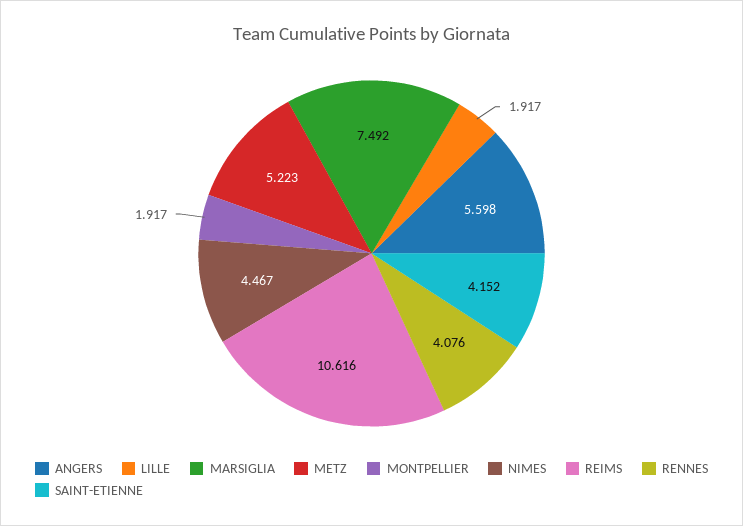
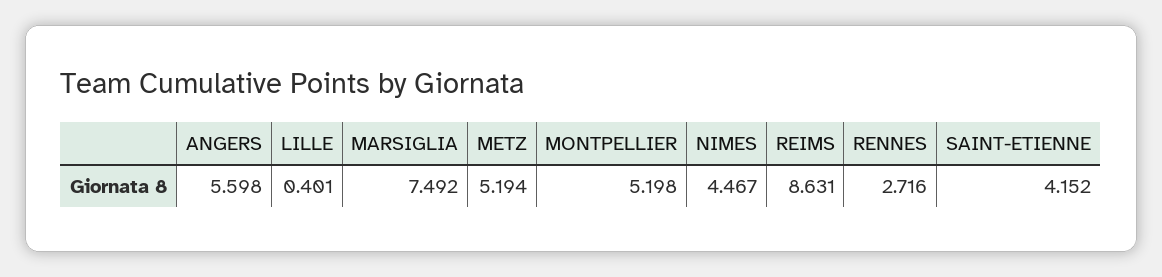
LILLE: 1.917 -> 0.401
METZ: 5.223 -> 5.194
MONTPELLIER: 1.917 -> 5.198
REIMS: 10.616 -> 8.631
RENNES: 4.076 -> 2.716

